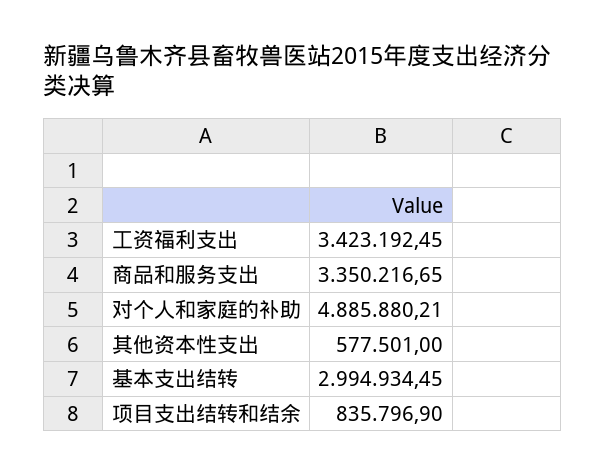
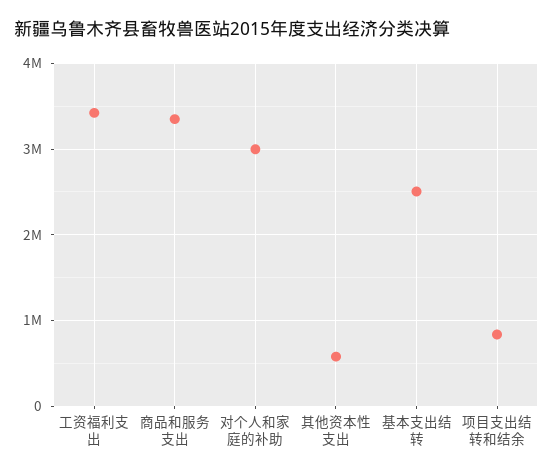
对个人和家庭的补助: 4885880.21 -> 3000000
基本支出结转: 2994934.45 -> 2500000

